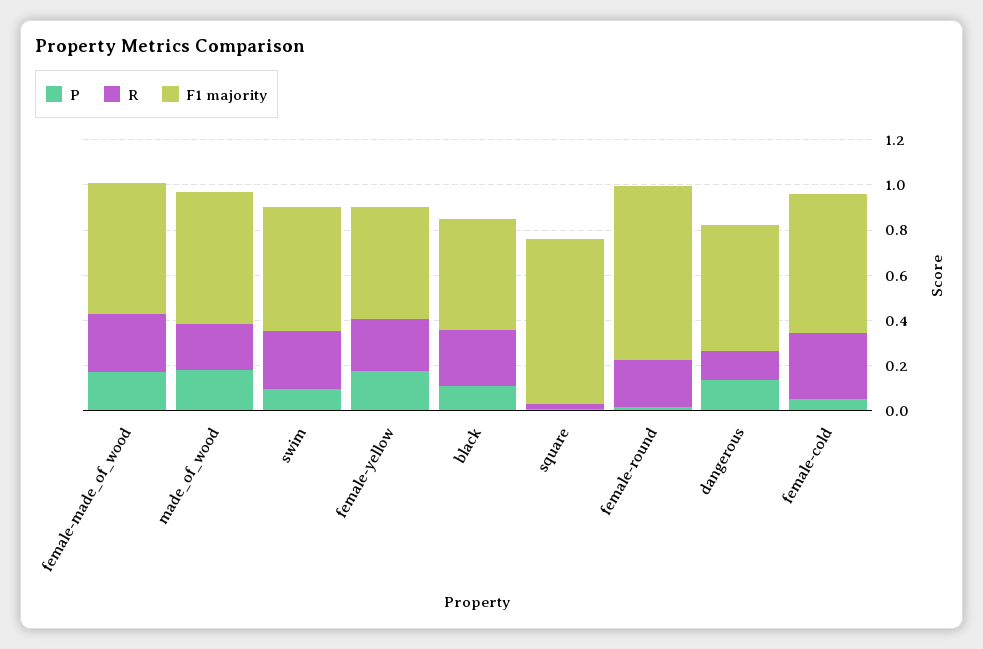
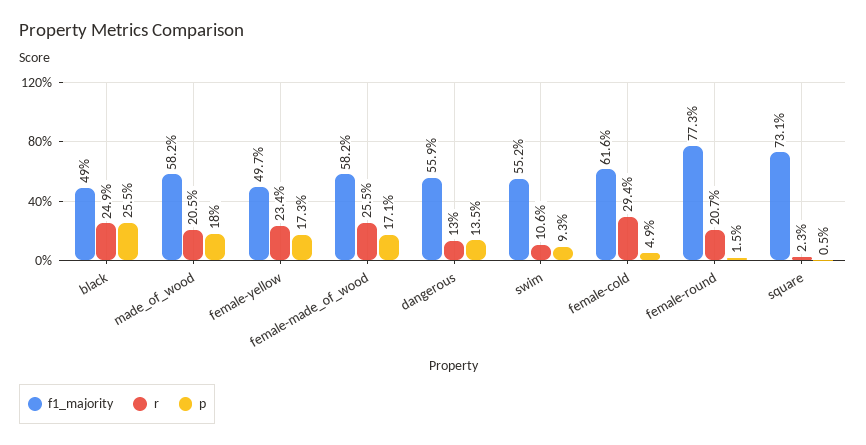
R, swim: 0.25 -> 0.106
P, black: 0.1 -> 0.255

